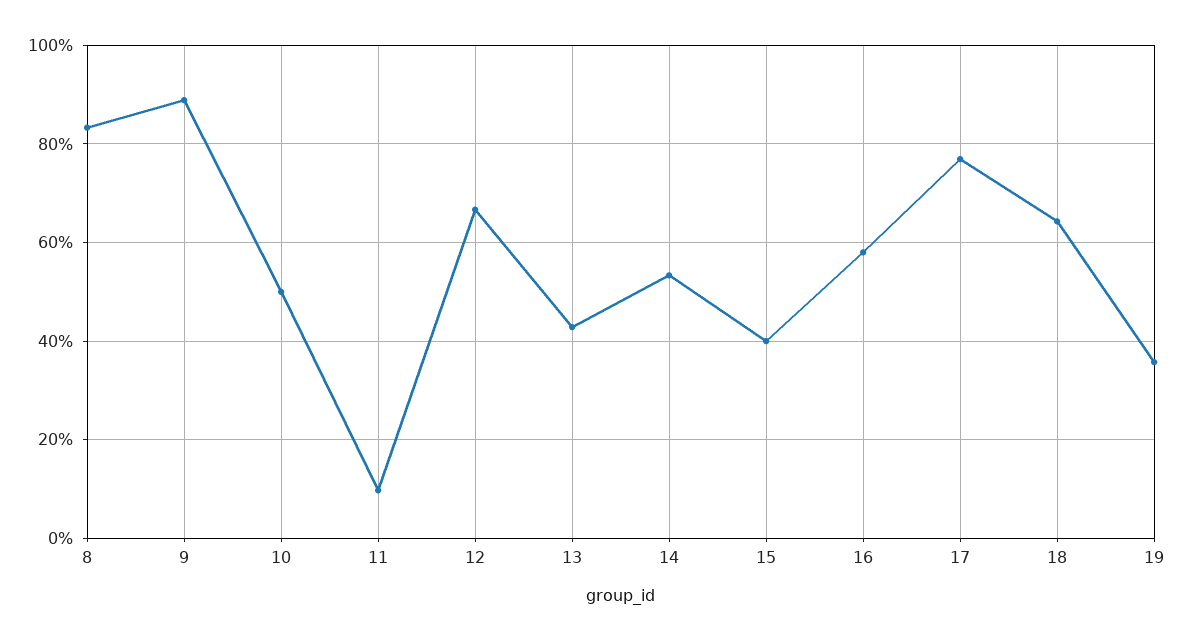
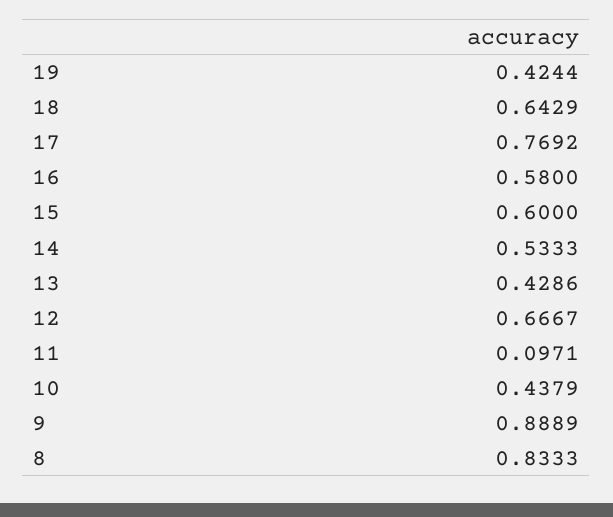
10: 0.5 -> 0.4379
15: 0.4 -> 0.6
19: 0.36 -> 0.4244

